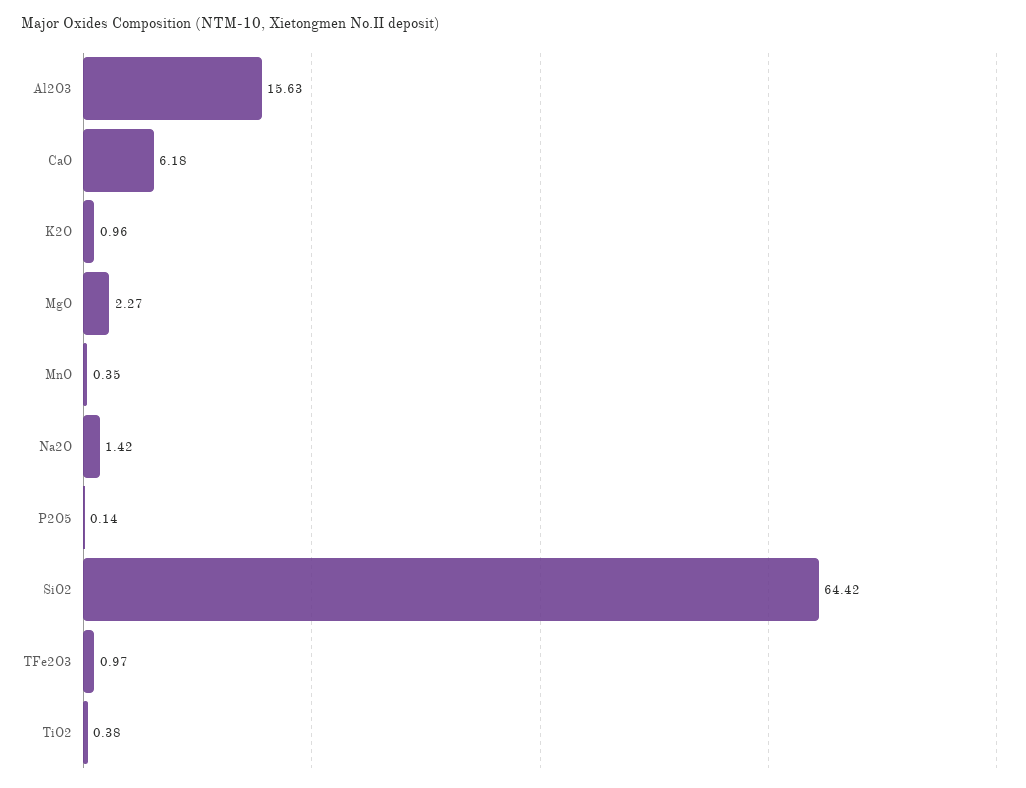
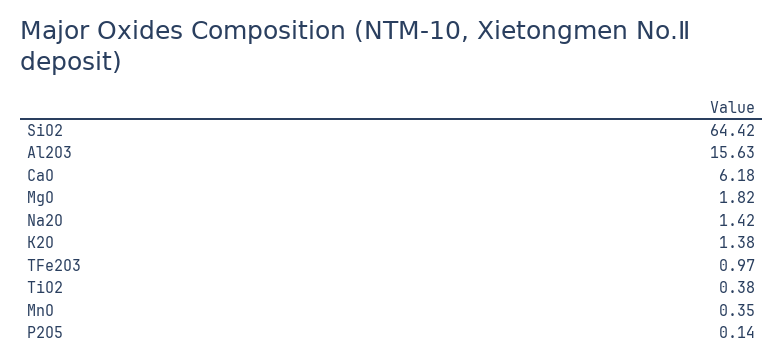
K2O: 0.96 -> 1.38
MgO: 2.27 -> 1.82

